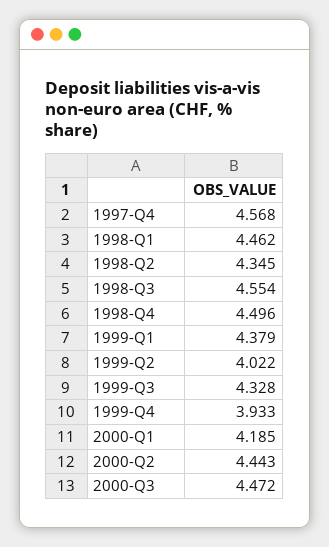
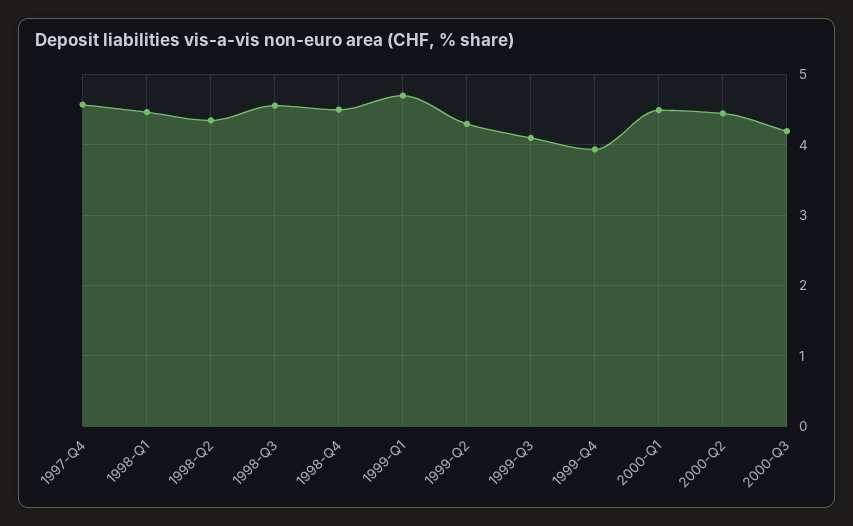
1999-Q1: 4.379 -> 4.7
1999-Q2: 4.022 -> 4.3
1999-Q3: 4.328 -> 4.1
2000-Q1: 4.185 -> 4.5
2000-Q3: 4.472 -> 4.2

